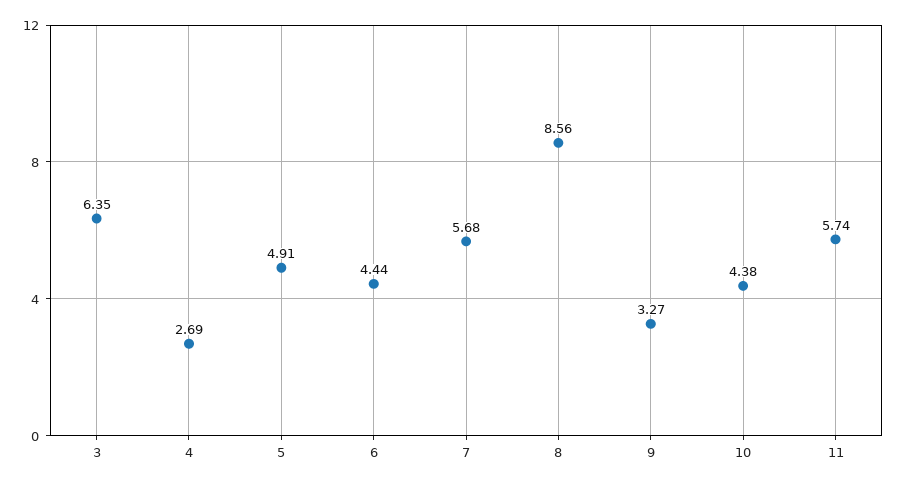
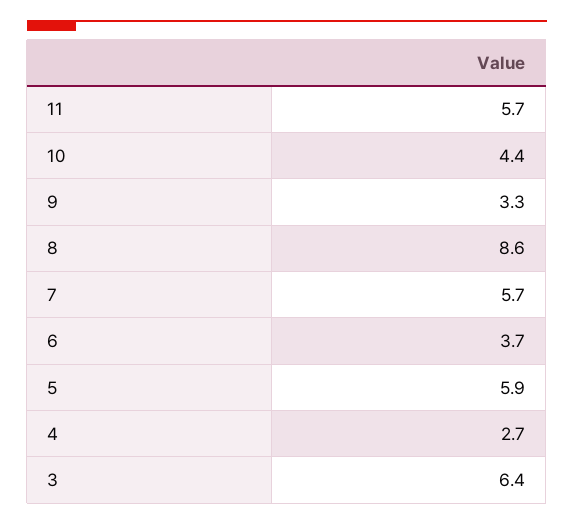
5: 4.91 -> 5.9
6: 4.44 -> 3.7

